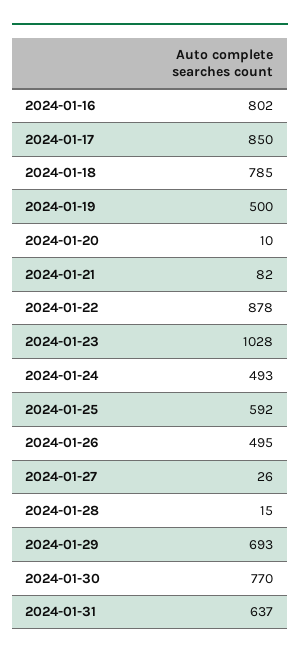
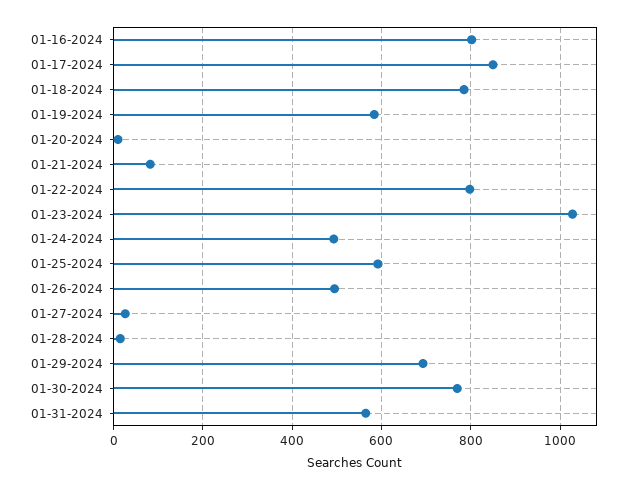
2024-01-19: 500 -> 580
2024-01-22: 878 -> 800
2024-01-31: 637 -> 560

